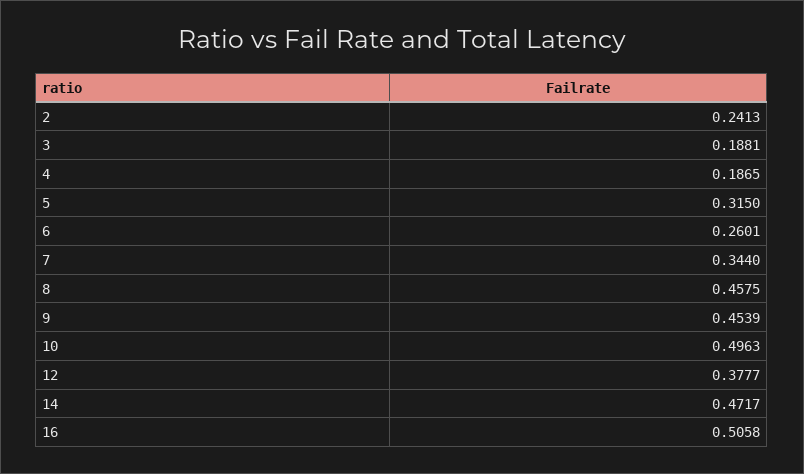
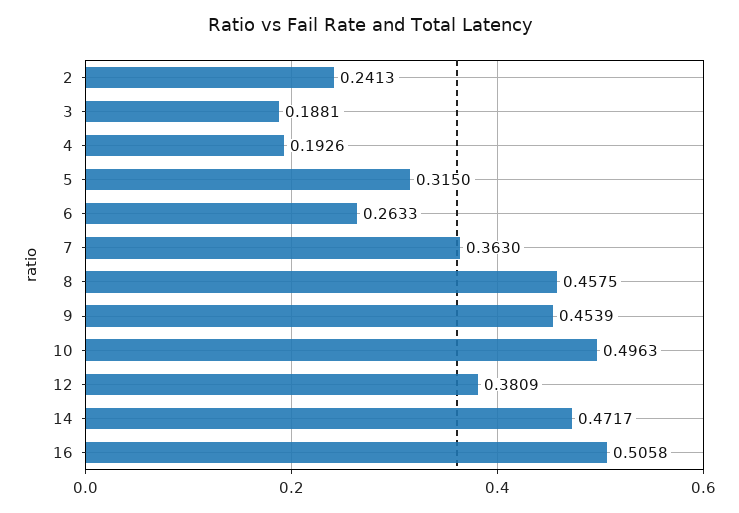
4: 0.1865 -> 0.1926
6: 0.2601 -> 0.2633
7: 0.344 -> 0.363
12: 0.3777 -> 0.3809

